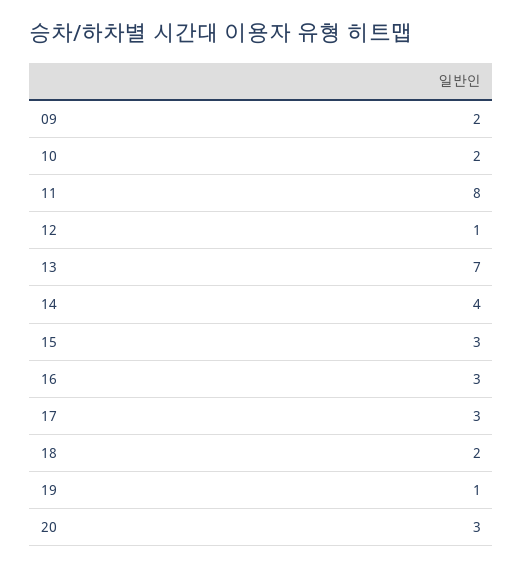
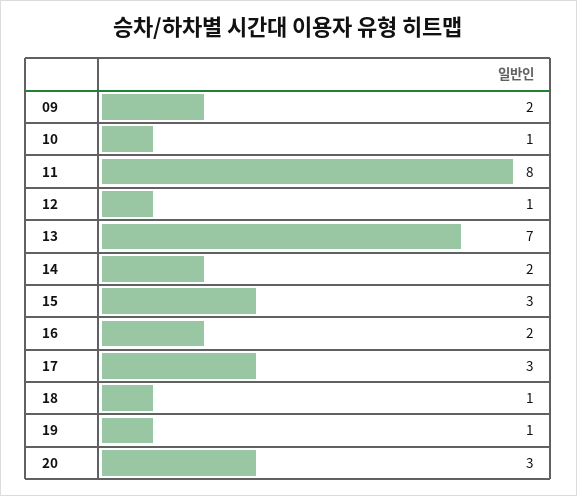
10: 2 -> 1
14: 4 -> 2
16: 3 -> 2
18: 2 -> 1

